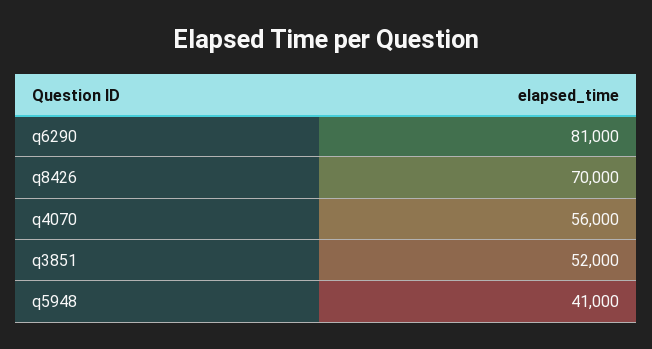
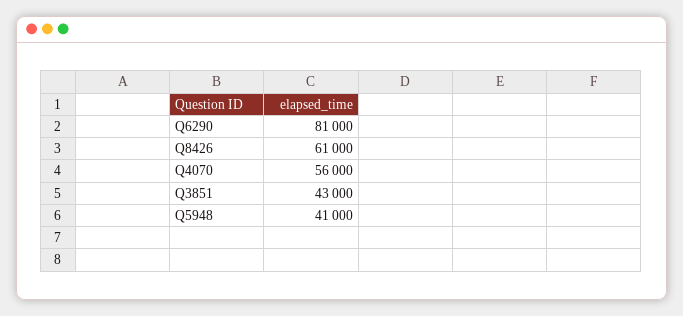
q8426: 70000 -> 61000
q3851: 52000 -> 43000

